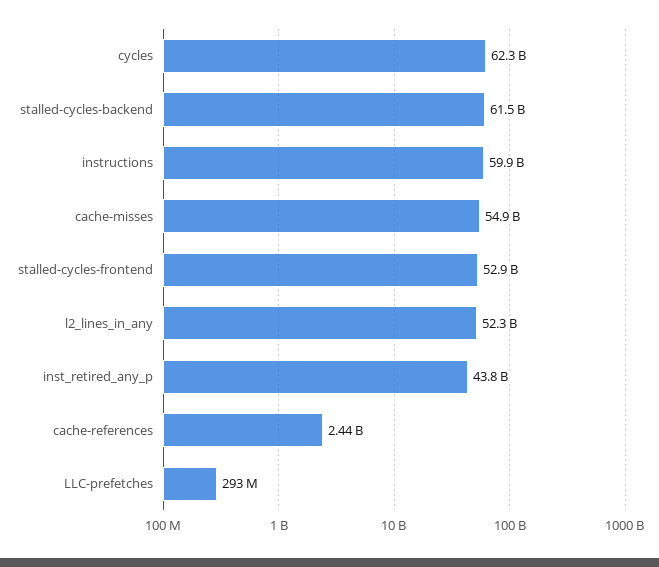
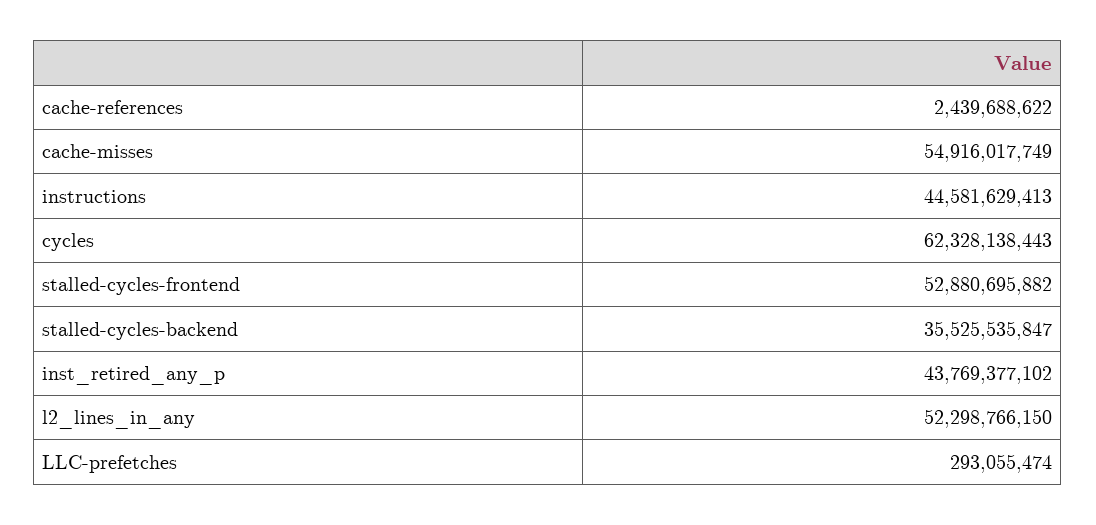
stalled-cycles-backend: 61500000000 -> 35525535847
instructions: 59900000000 -> 44581629413

